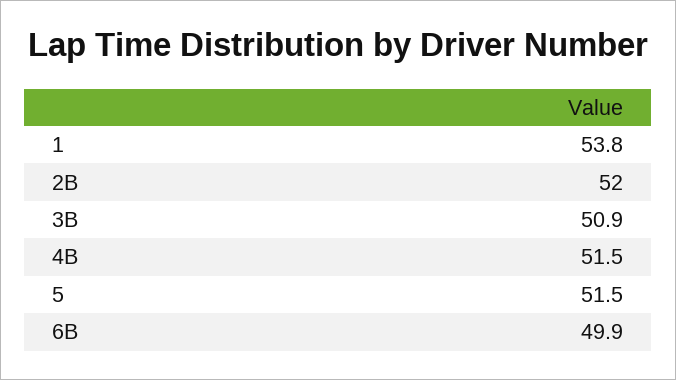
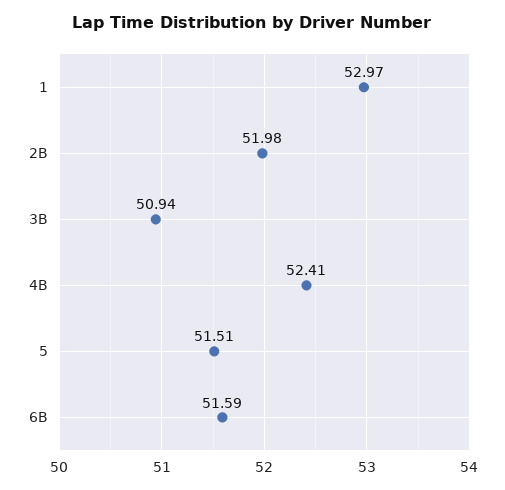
1: 53.8 -> 52.97
4B: 51.5 -> 52.41
6B: 49.9 -> 51.59

